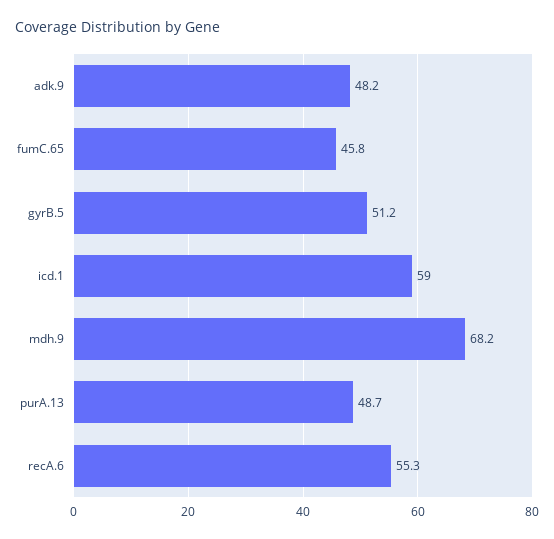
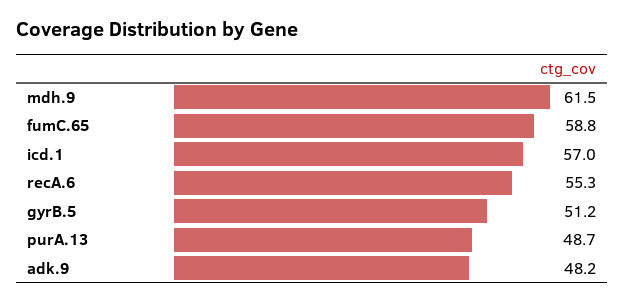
fumC.65: 45.8 -> 58.8
icd.1: 59 -> 57
mdh.9: 68.2 -> 61.5

